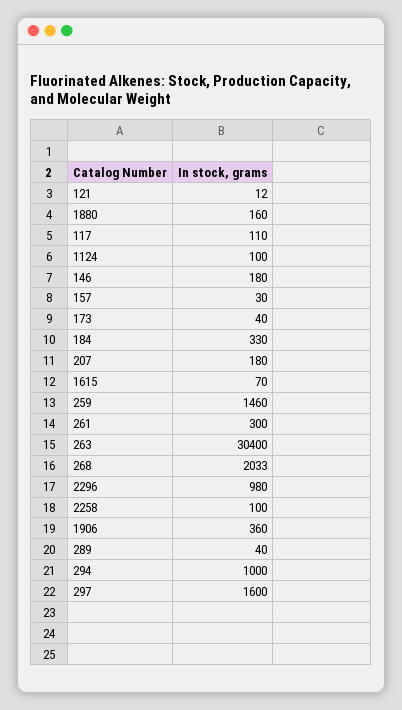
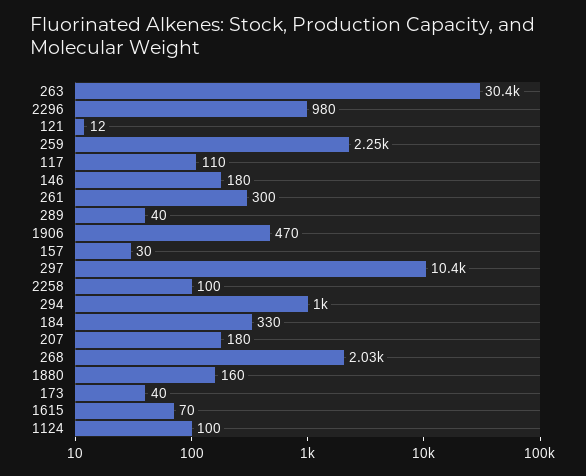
259: 1460 -> 2250
1906: 360 -> 470
297: 1600 -> 10400

